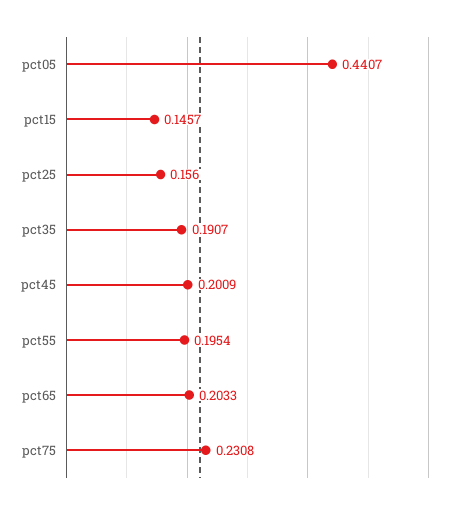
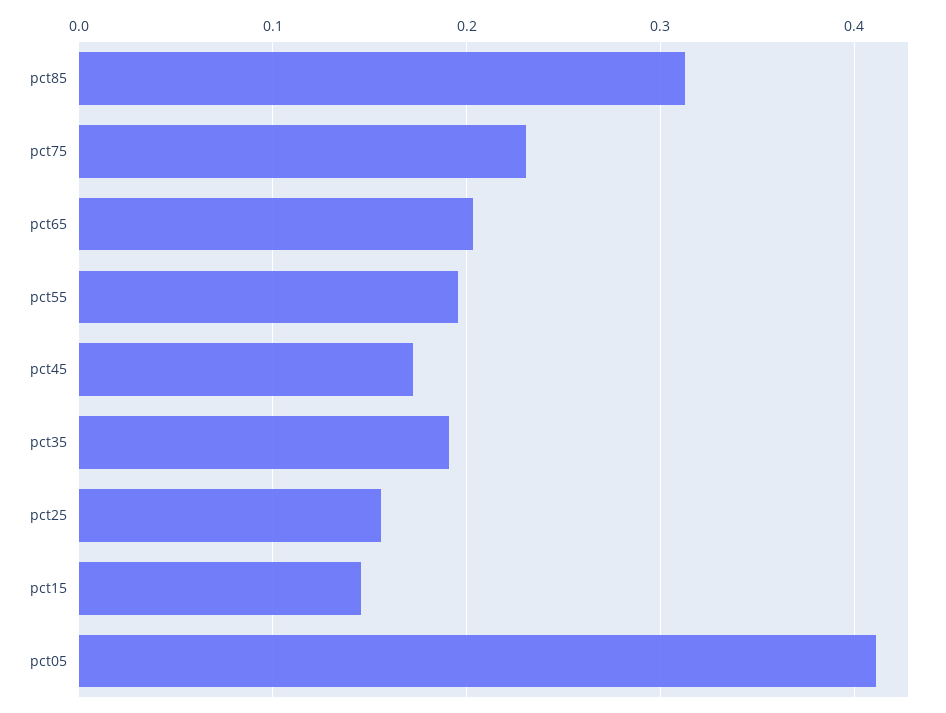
pct05: 0.4407 -> 0.41
pct45: 0.2009 -> 0.17
pct85: none -> 0.31

